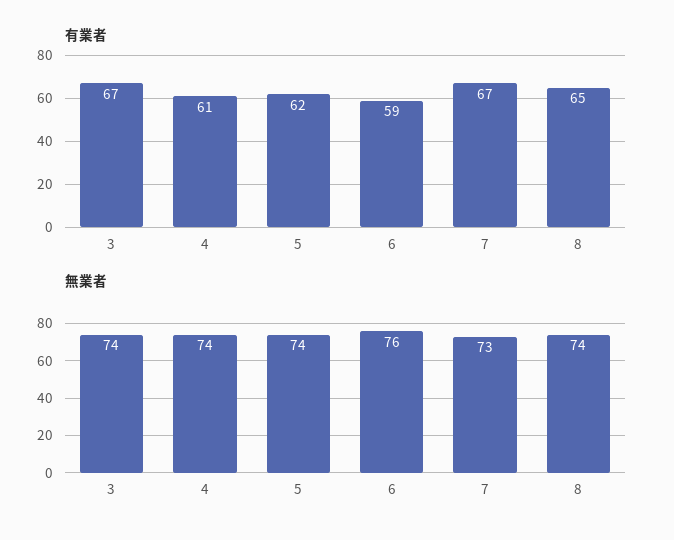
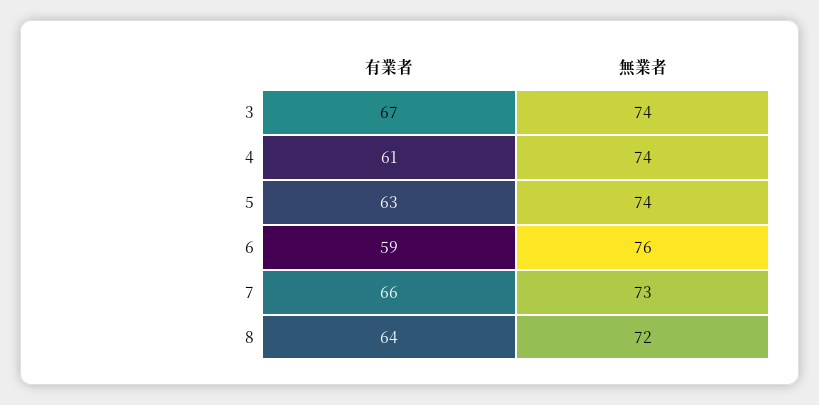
有業者, 5: 62 -> 63
有業者, 7: 67 -> 66
有業者, 8: 65 -> 64
無業者, 8: 74 -> 72

